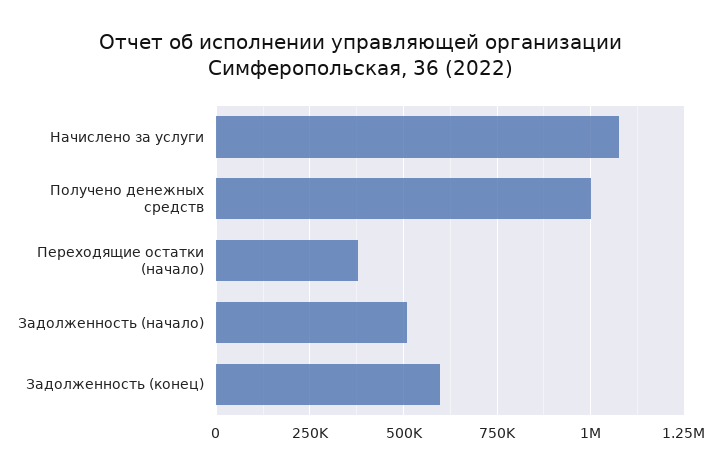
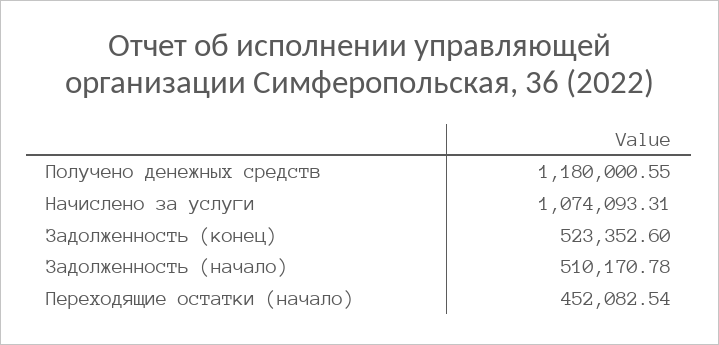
Получено денежных средств: 1000000 -> 1180000.55
Переходящие остатки (начало): 375000 -> 452082.54
Задолженность (конец): 600000 -> 523352.6

